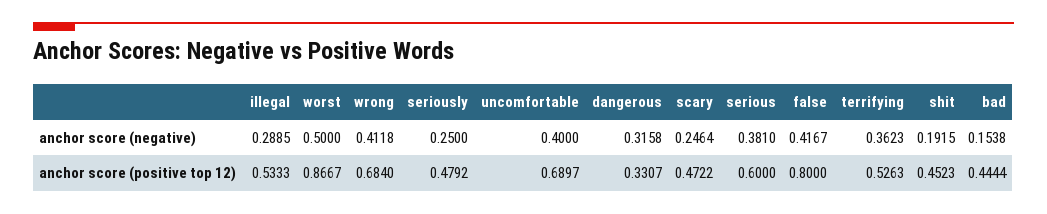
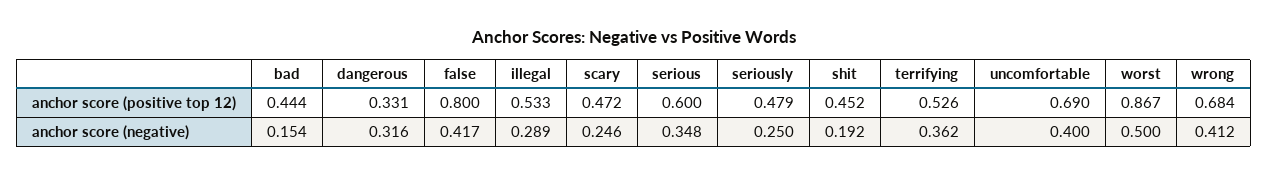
serious, anchor score (negative): 0.381 -> 0.348

